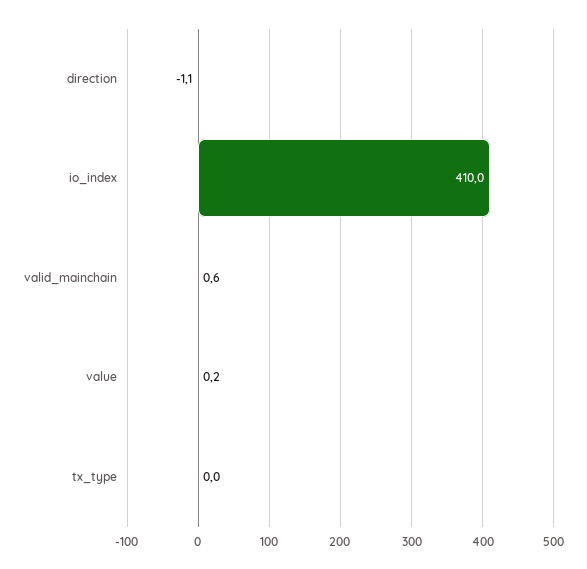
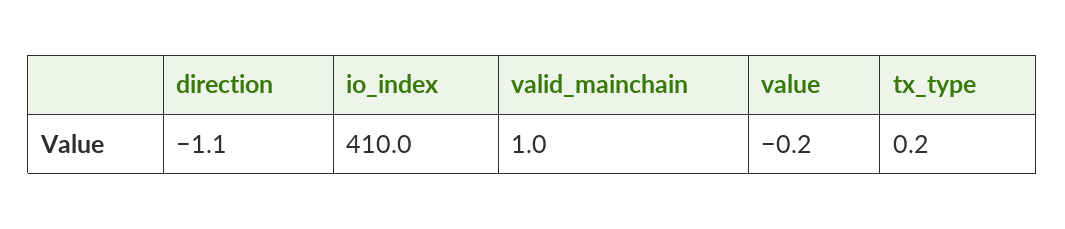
valid_mainchain: 0.6 -> 1
value: 0.2 -> -0.2
tx_type: 0 -> 0.2

